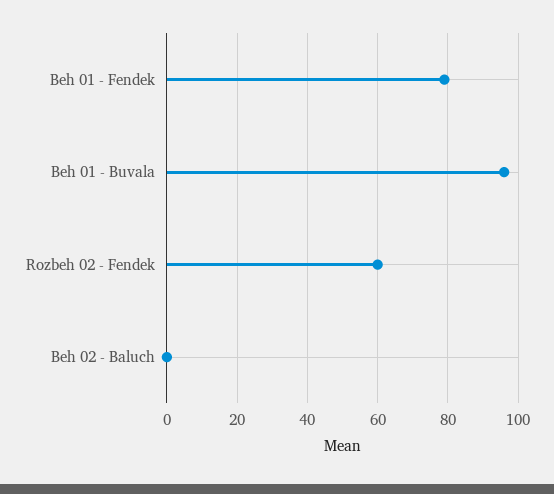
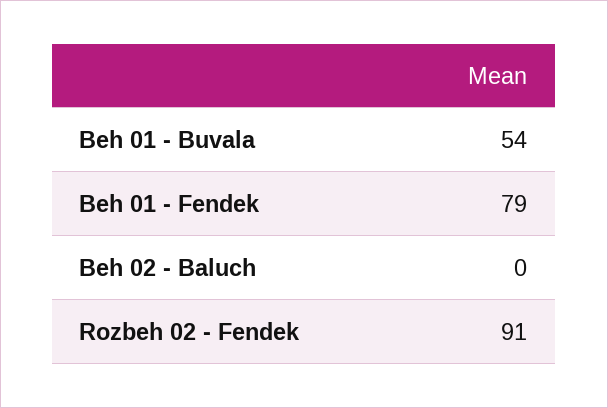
Beh 01 - Buvala: 95 -> 54
Rozbeh 02 - Fendek: 60 -> 91

